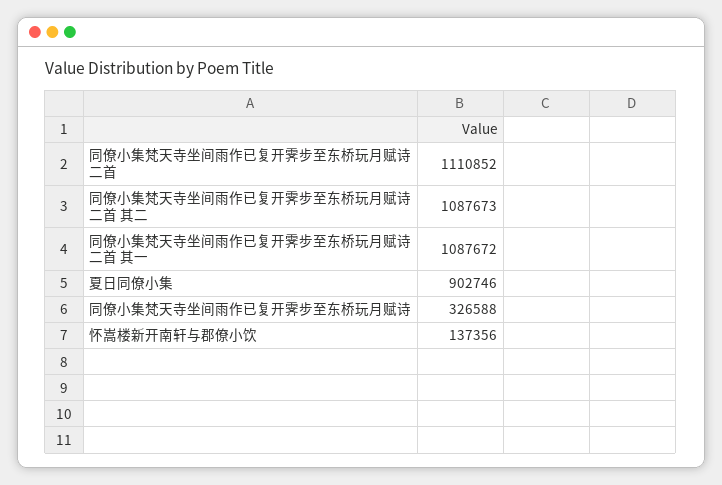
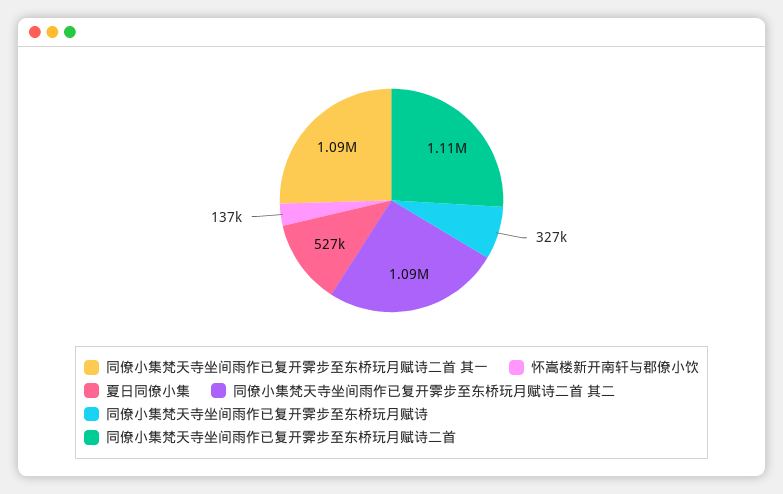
夏日同僚小集: 902746 -> 527000

